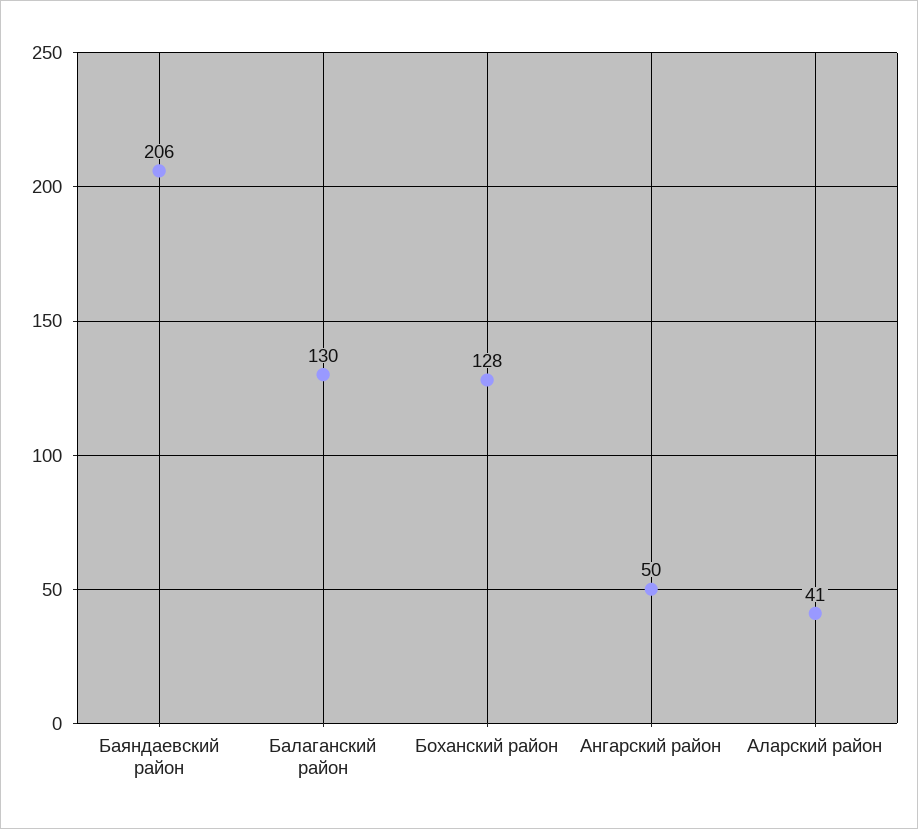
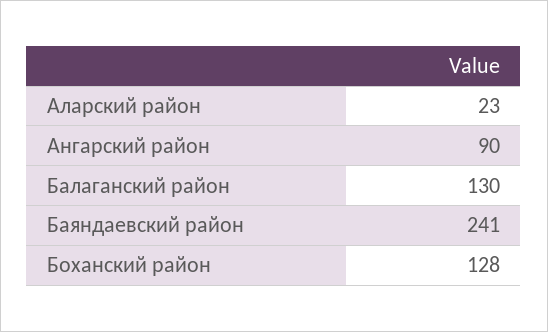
Баяндаевский район: 206 -> 241
Ангарский район: 50 -> 90
Аларский район: 41 -> 23

